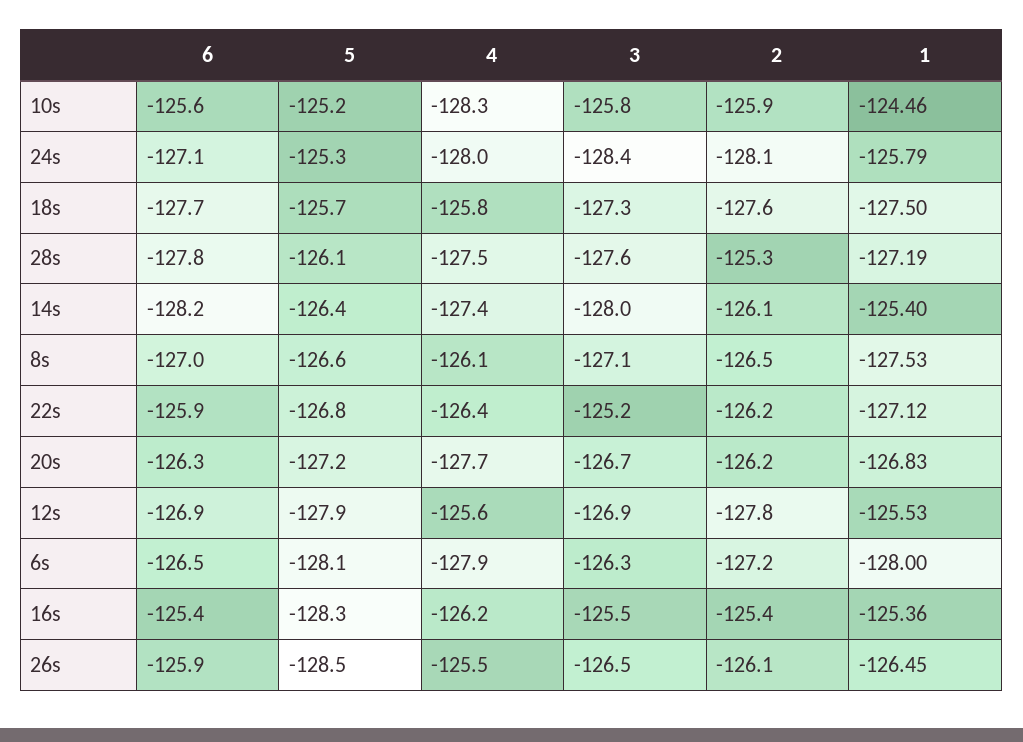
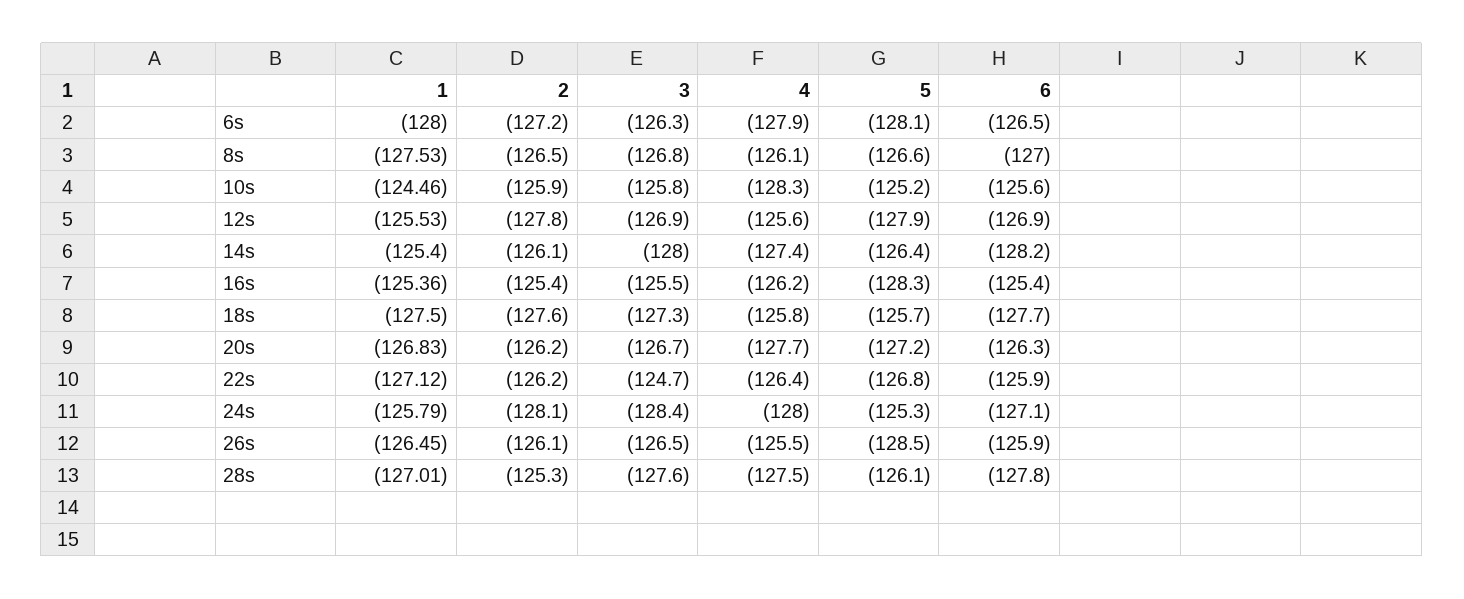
1, 28s: -127.19 -> -127.01
3, 8s: -127.1 -> -126.8
3, 22s: -125.2 -> -124.7

